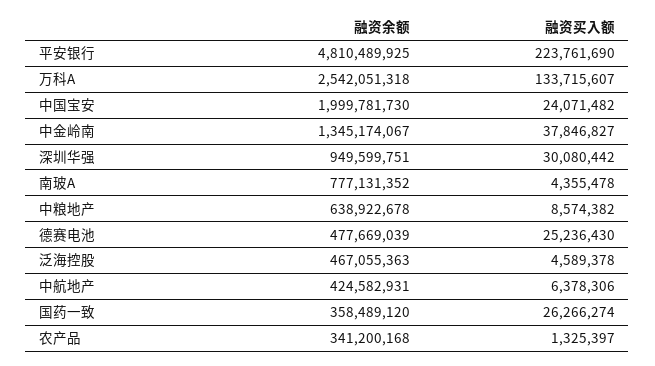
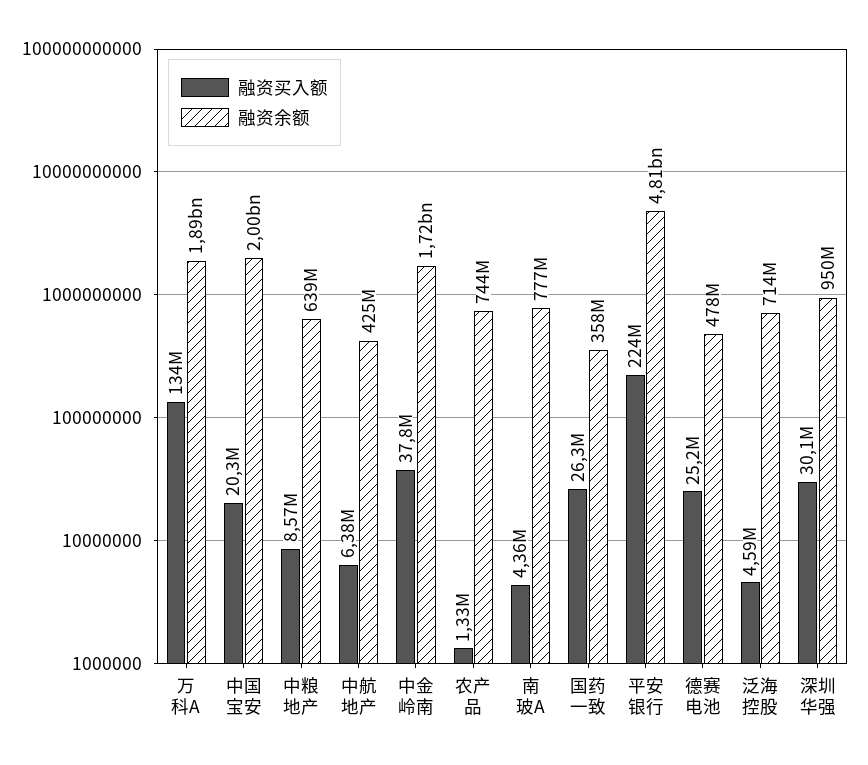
融资余额, 万科A: 2542051318 -> 1890000000
融资买入额, 中国宝安: 24071482 -> 20300000
融资余额, 中金岭南: 1345174067 -> 1720000000
融资余额, 泛海控股: 467055363 -> 714000000
融资余额, 农产品: 341200168 -> 744000000

